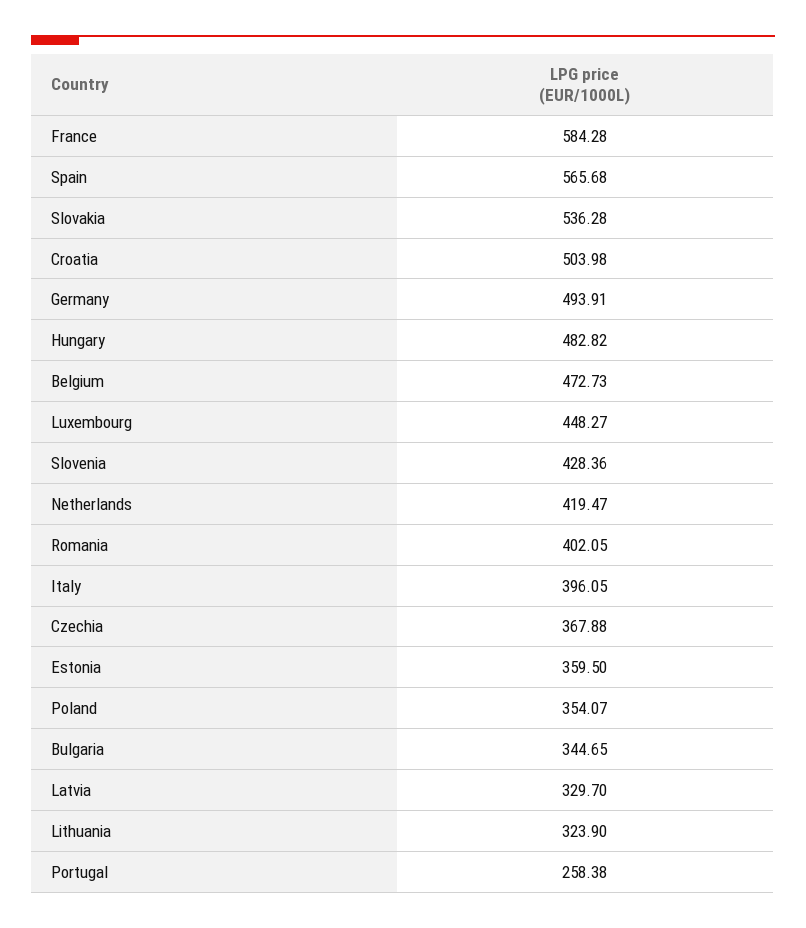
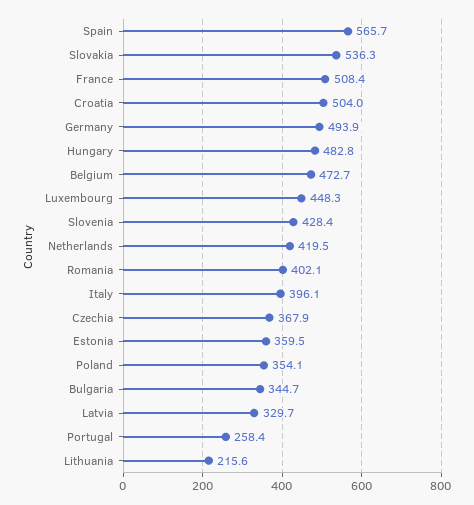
France: 584.28 -> 508.4
Lithuania: 323.9 -> 215.6

